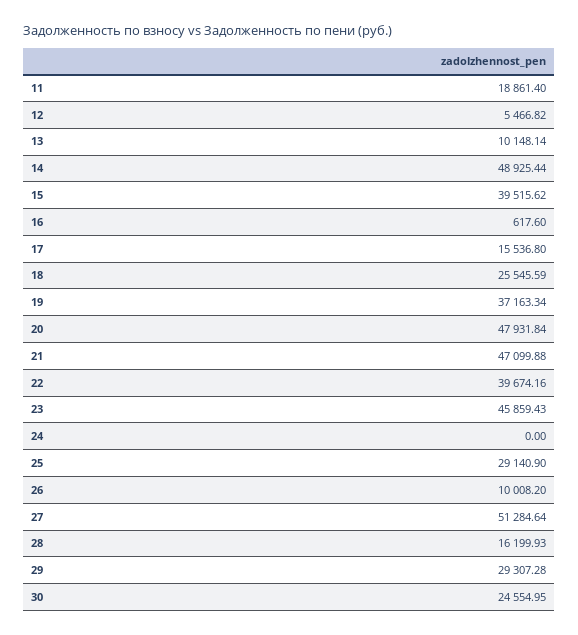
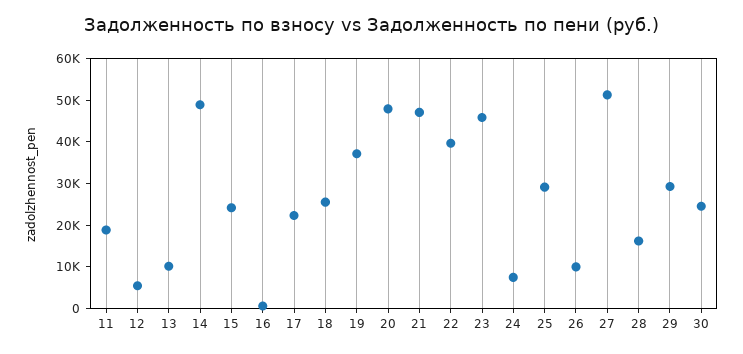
15: 39515.62 -> 24000
17: 15536.8 -> 22000
24: 0 -> 8000

